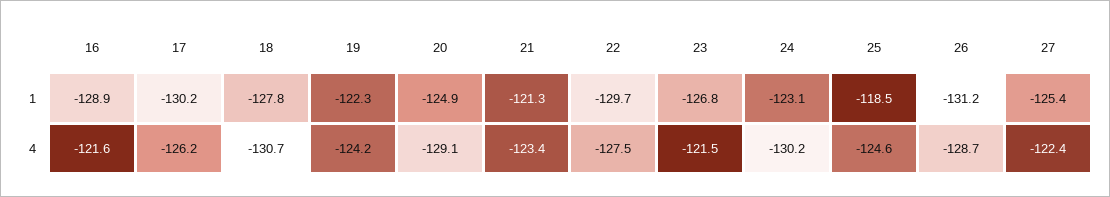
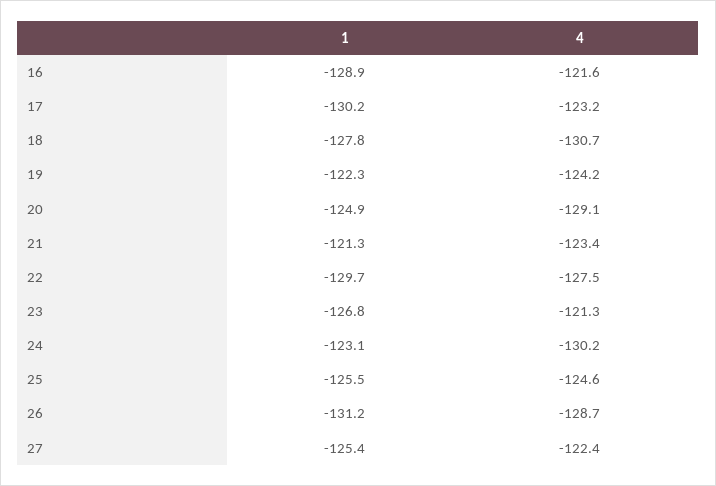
25, 1: -118.5 -> -125.5
17, 4: -126.2 -> -123.2
23, 4: -121.5 -> -121.3

